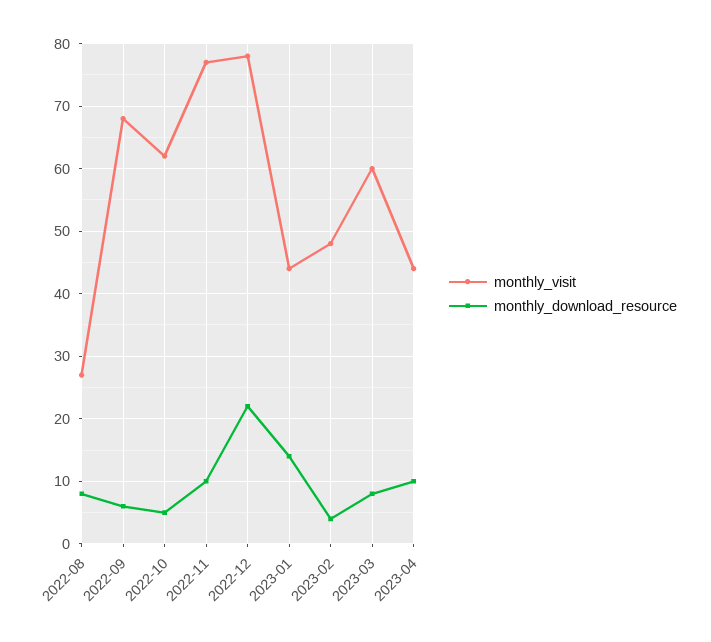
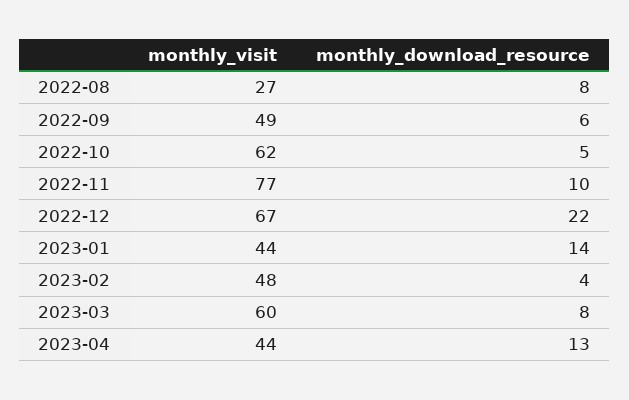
monthly_visit, 2022-09: 68 -> 49
monthly_visit, 2022-12: 78 -> 67
monthly_download_resource, 2023-04: 10 -> 13

